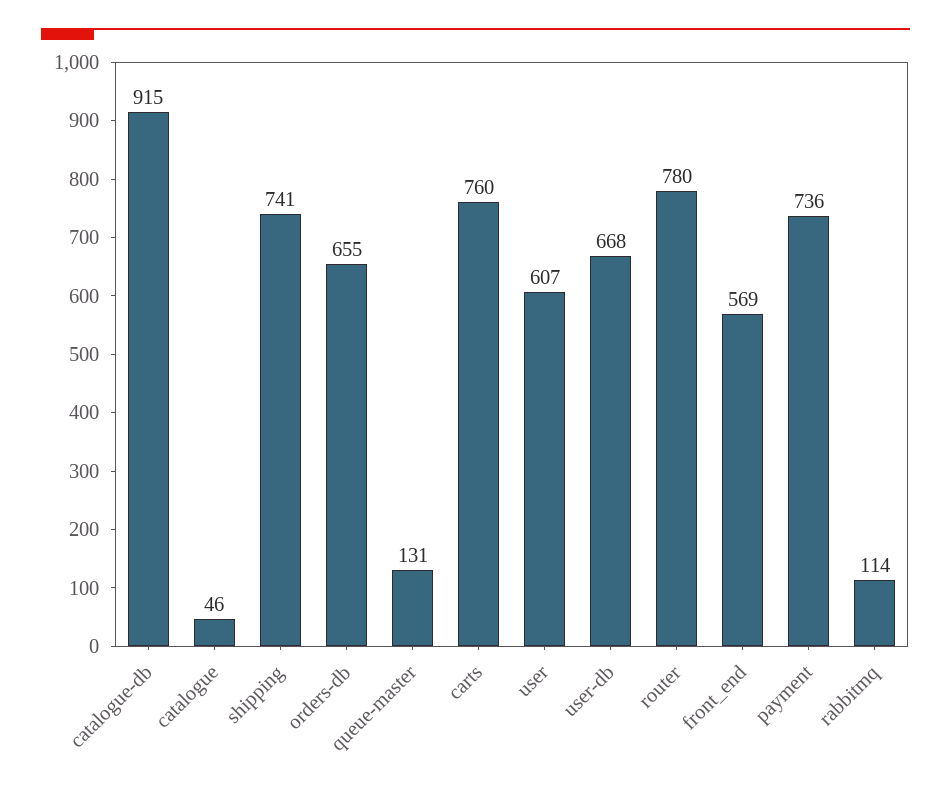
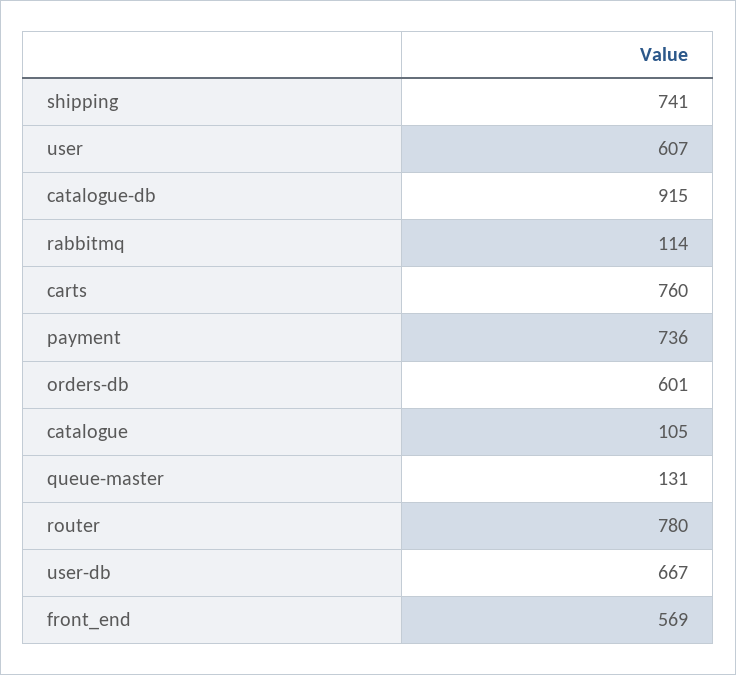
catalogue: 46 -> 105
orders-db: 655 -> 601
user-db: 668 -> 667

